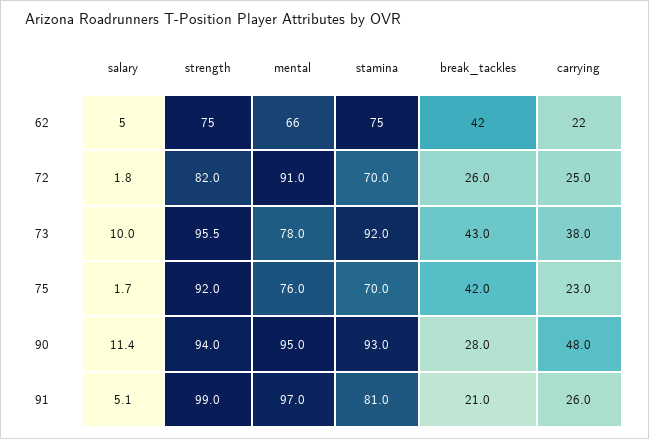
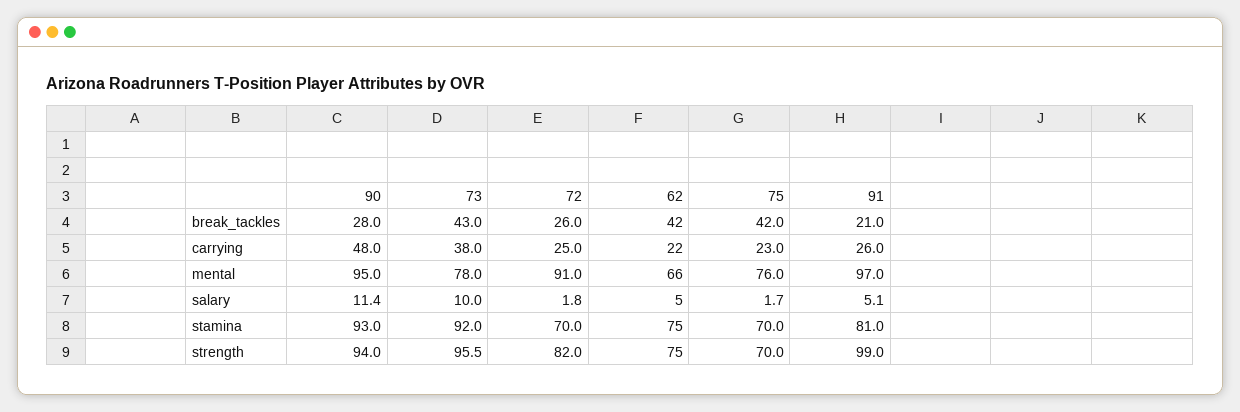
strength, 75: 92 -> 70

